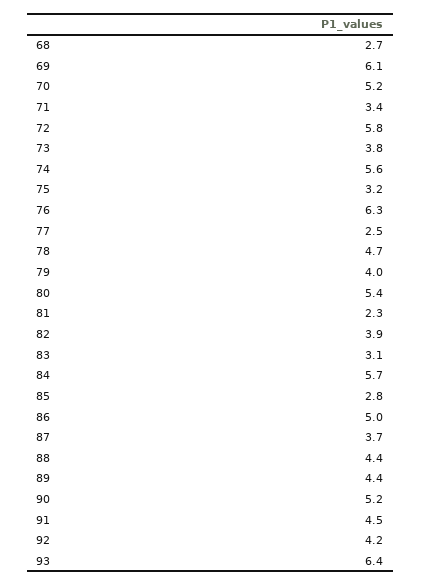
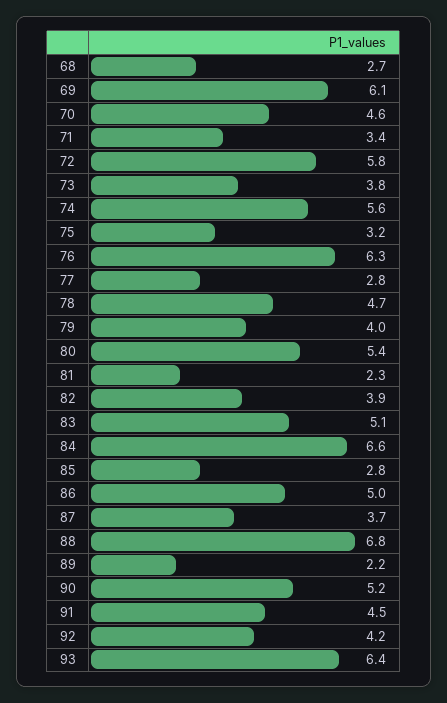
70: 5.2 -> 4.6
77: 2.5 -> 2.8
83: 3.1 -> 5.1
84: 5.7 -> 6.6
88: 4.4 -> 6.8
89: 4.4 -> 2.2

